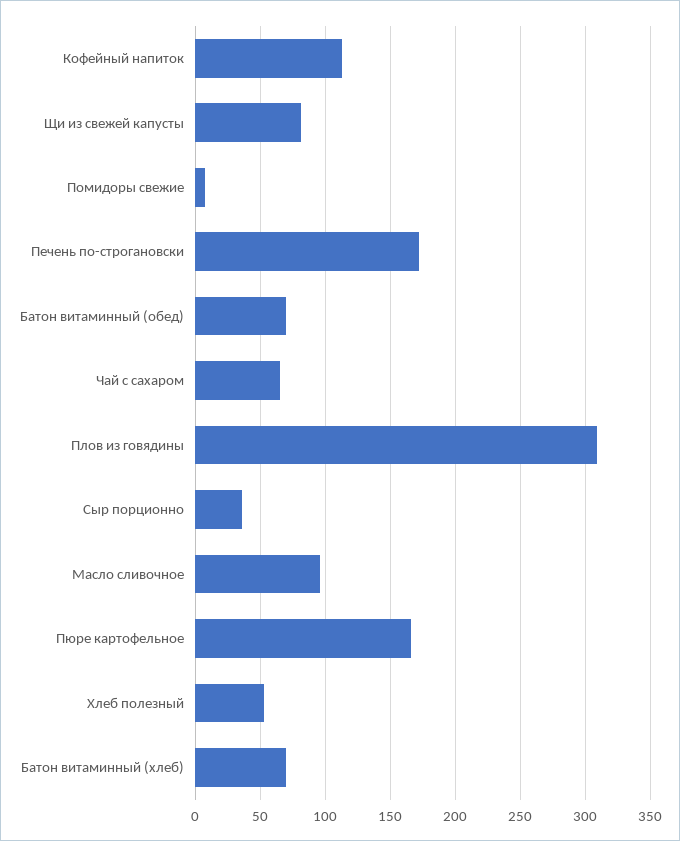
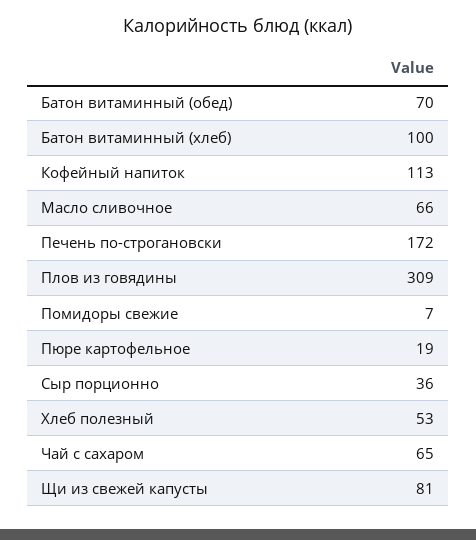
Масло сливочное: 95 -> 66
Пюре картофельное: 165 -> 19
Батон витаминный (хлеб): 70 -> 100

